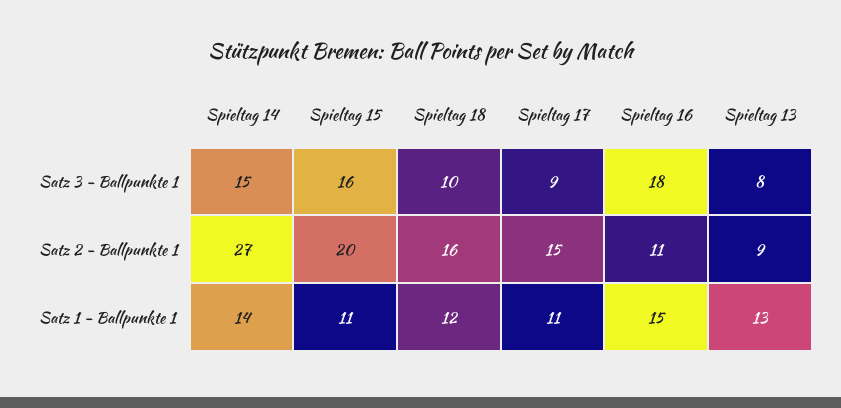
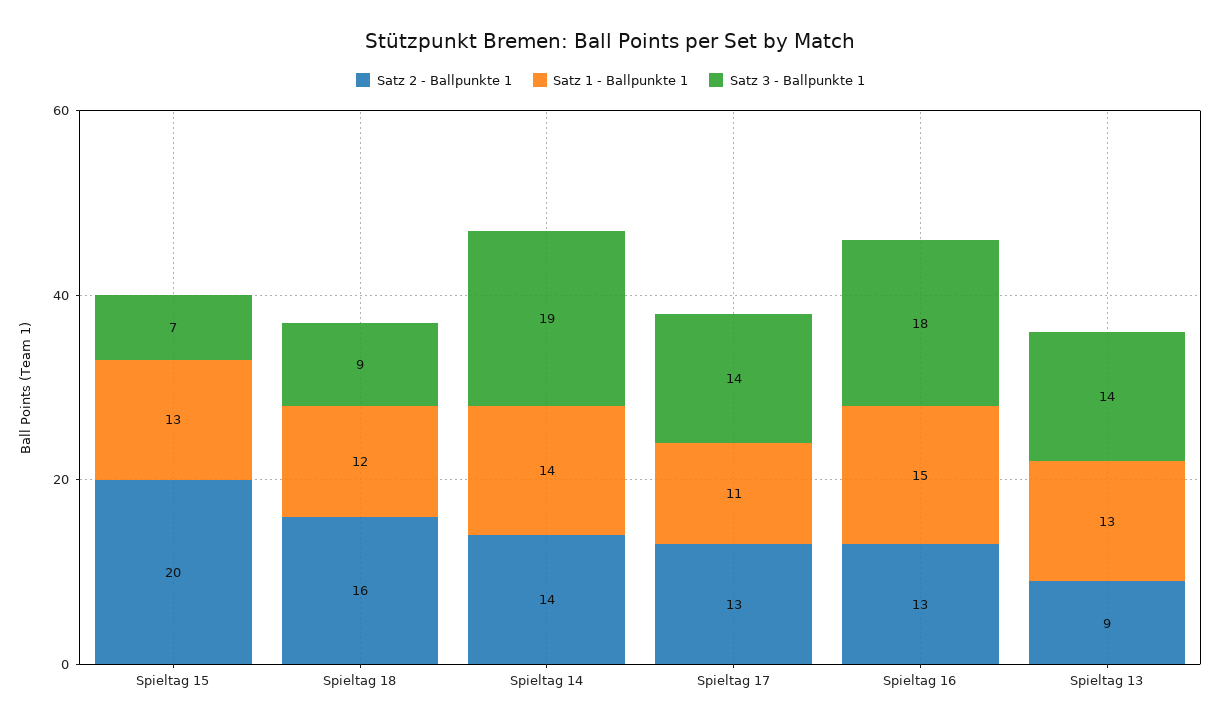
Satz 3 - Ballpunkte 1, Spieltag 14: 15 -> 19
Satz 3 - Ballpunkte 1, Spieltag 15: 16 -> 7
Satz 3 - Ballpunkte 1, Spieltag 18: 10 -> 9
Satz 3 - Ballpunkte 1, Spieltag 17: 9 -> 14
Satz 3 - Ballpunkte 1, Spieltag 13: 8 -> 14
Satz 2 - Ballpunkte 1, Spieltag 14: 27 -> 14
Satz 2 - Ballpunkte 1, Spieltag 17: 15 -> 13
Satz 2 - Ballpunkte 1, Spieltag 16: 11 -> 13
Satz 1 - Ballpunkte 1, Spieltag 15: 11 -> 13

